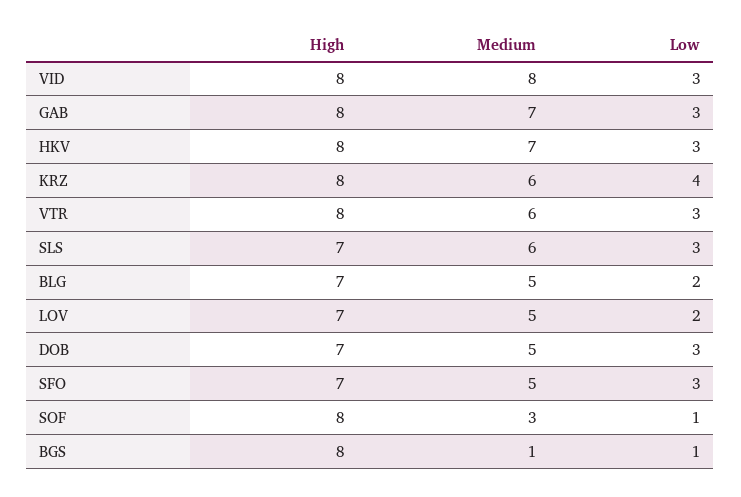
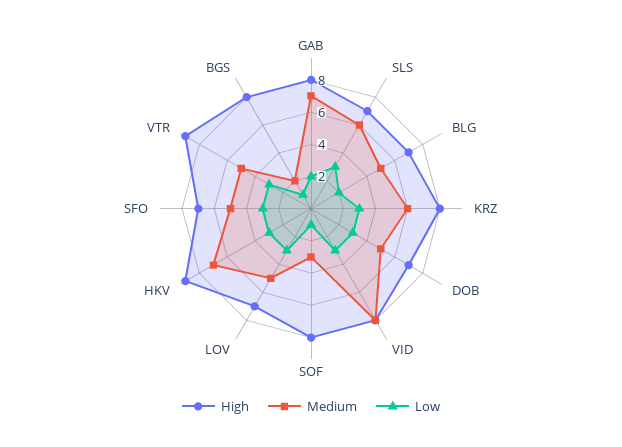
Low, GAB: 3 -> 2
High, HKV: 8 -> 9
Low, KRZ: 4 -> 3
High, VTR: 8 -> 9
Medium, VTR: 6 -> 5
Low, LOV: 2 -> 3
Medium, BGS: 1 -> 2

